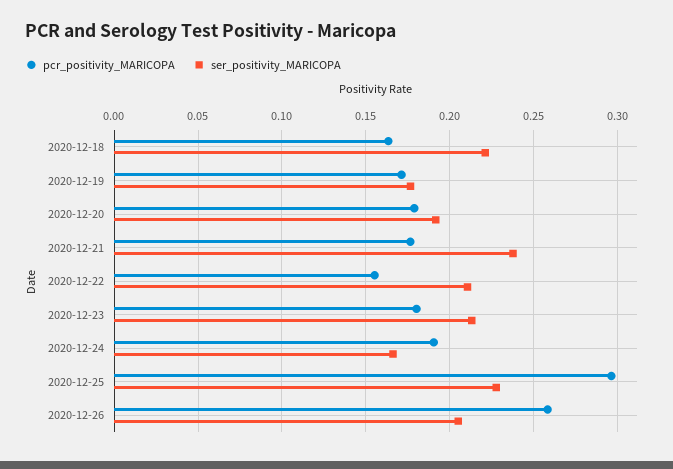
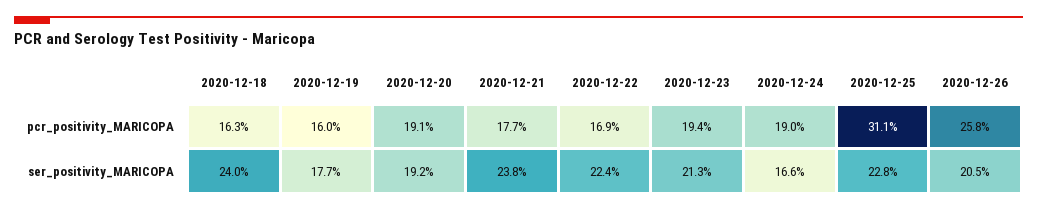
ser_positivity_MARICOPA, 2020-12-18: 0.22 -> 0.24
pcr_positivity_MARICOPA, 2020-12-19: 0.17 -> 0.16
pcr_positivity_MARICOPA, 2020-12-20: 0.18 -> 0.191
pcr_positivity_MARICOPA, 2020-12-22: 0.155 -> 0.169
ser_positivity_MARICOPA, 2020-12-22: 0.21 -> 0.224
pcr_positivity_MARICOPA, 2020-12-23: 0.18 -> 0.194
pcr_positivity_MARICOPA, 2020-12-25: 0.295 -> 0.311

